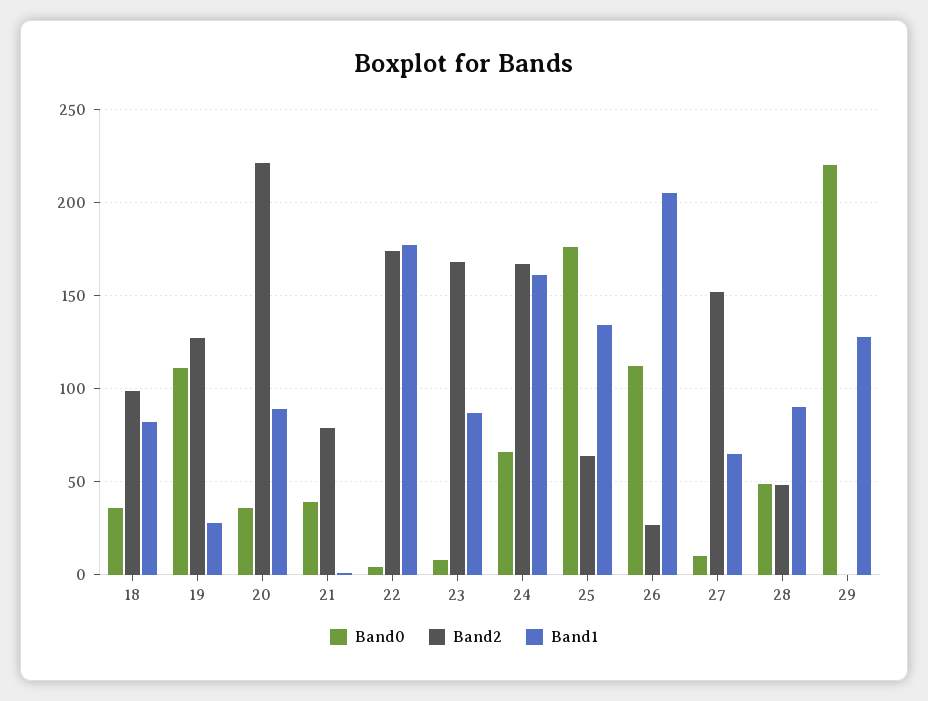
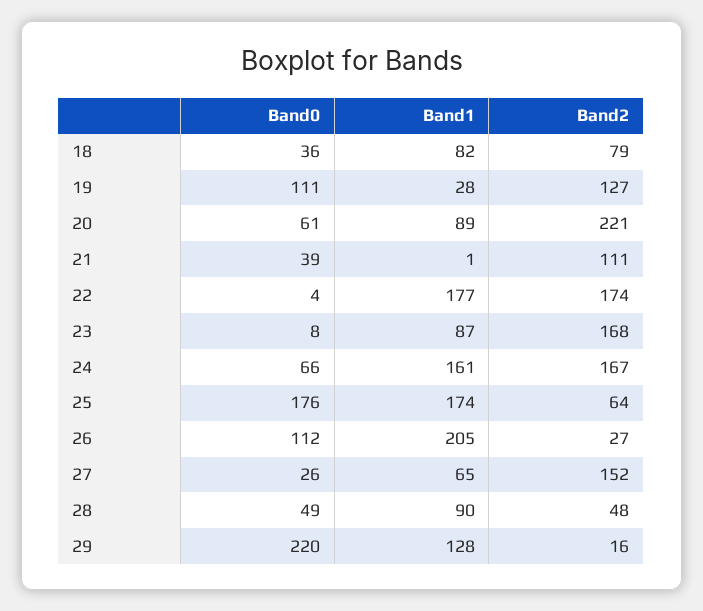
Band2, 18: 100 -> 79
Band0, 20: 35 -> 61
Band2, 21: 80 -> 111
Band1, 25: 135 -> 174
Band0, 27: 10 -> 26
Band2, 29: 0 -> 16

